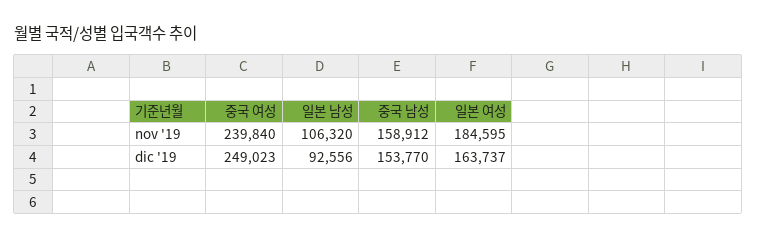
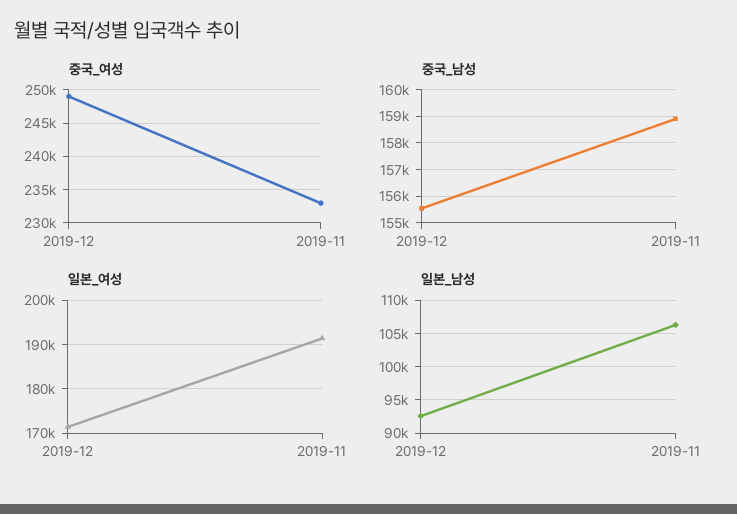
중국 여성, nov '19: 239840 -> 233000
일본 여성, nov '19: 184595 -> 192000
중국 남성, dic '19: 153770 -> 155500
일본 여성, dic '19: 163737 -> 172000

